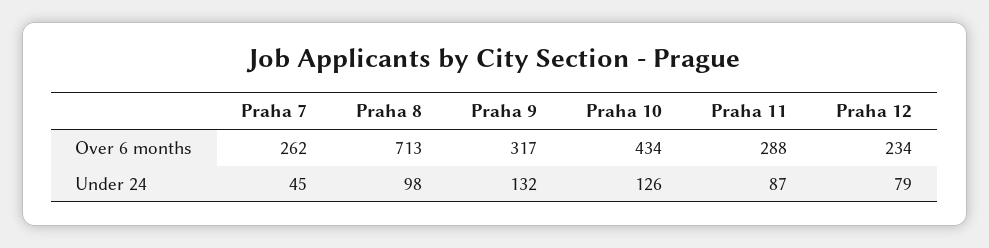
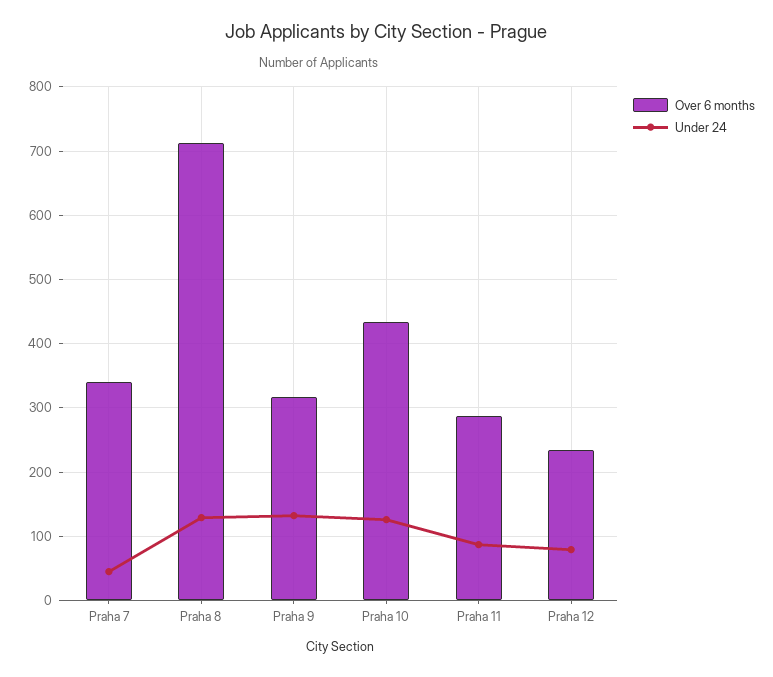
Over 6 months, Praha 7: 262 -> 340
Under 24, Praha 8: 98 -> 130

